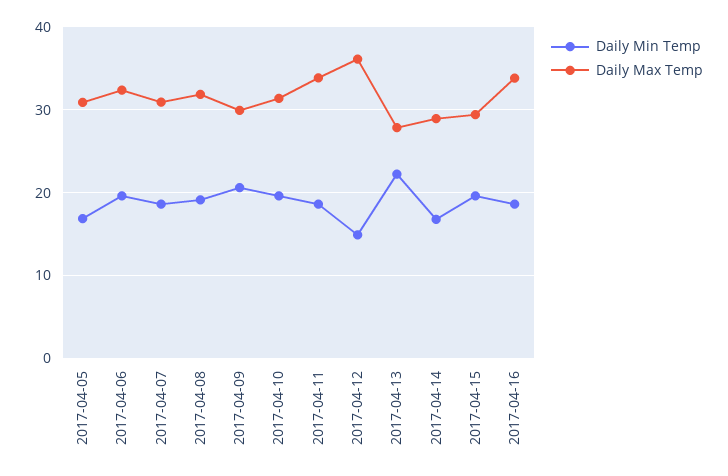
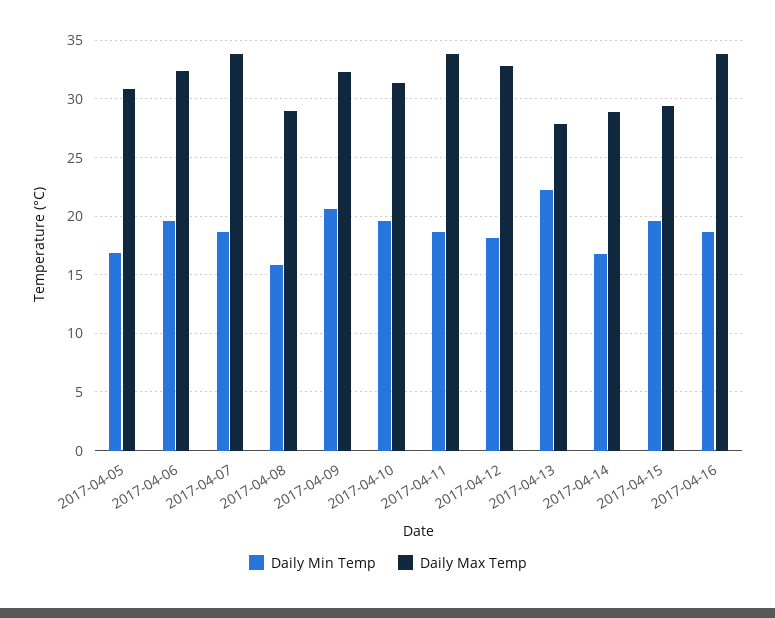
Daily Max Temp, 2017-04-07: 31 -> 34
Daily Min Temp, 2017-04-08: 19 -> 16
Daily Max Temp, 2017-04-08: 32 -> 29
Daily Max Temp, 2017-04-09: 30 -> 32
Daily Min Temp, 2017-04-12: 15 -> 18
Daily Max Temp, 2017-04-12: 36 -> 33

